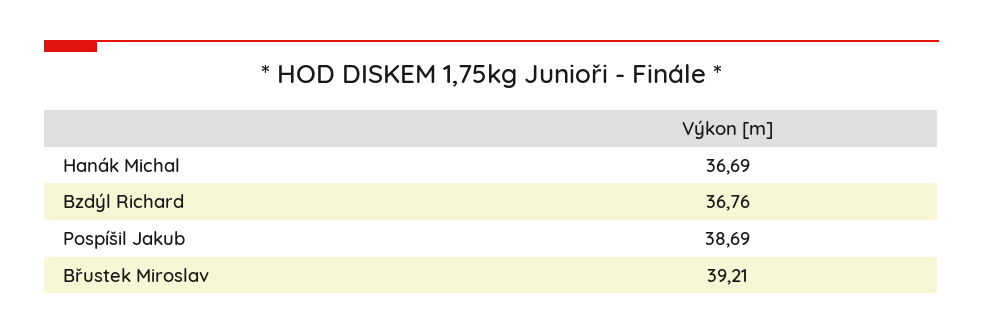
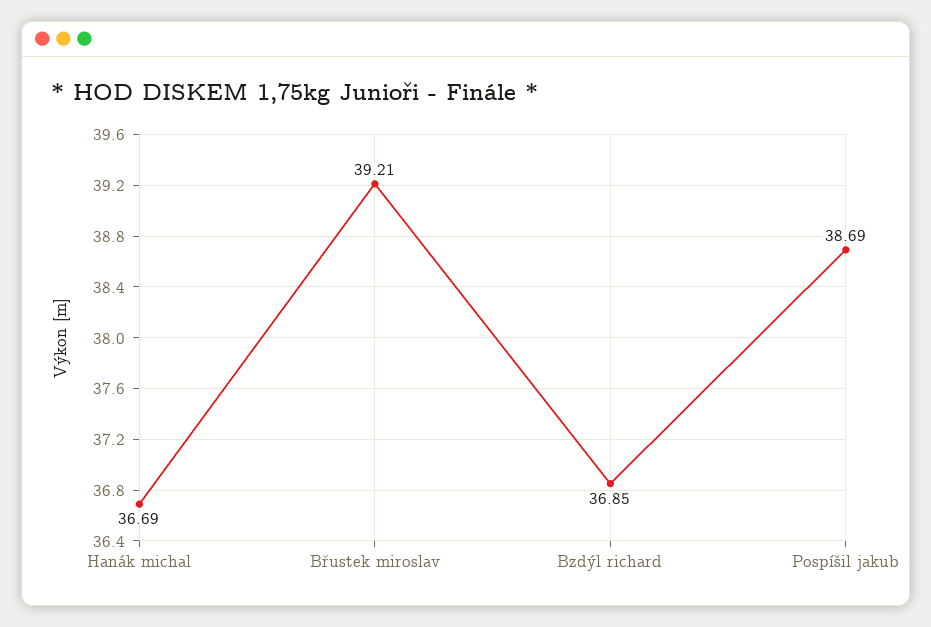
Bzdýl Richard: 36.76 -> 36.85

